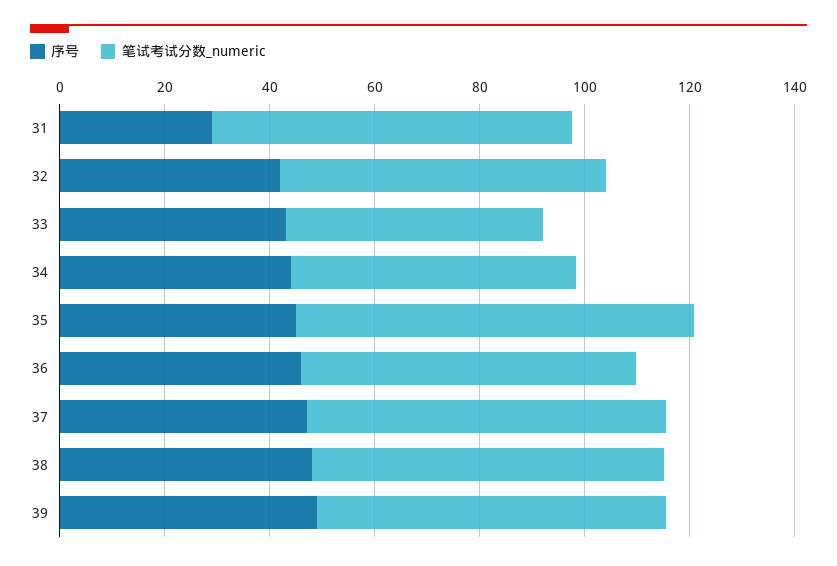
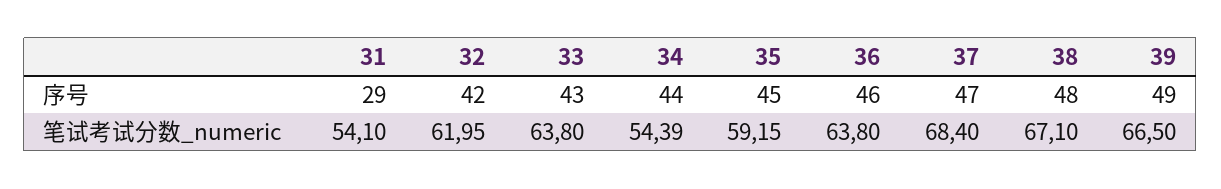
笔试考试分数_numeric, 31: 70 -> 54.1
笔试考试分数_numeric, 33: 50 -> 63.8
笔试考试分数_numeric, 35: 75 -> 59.15

